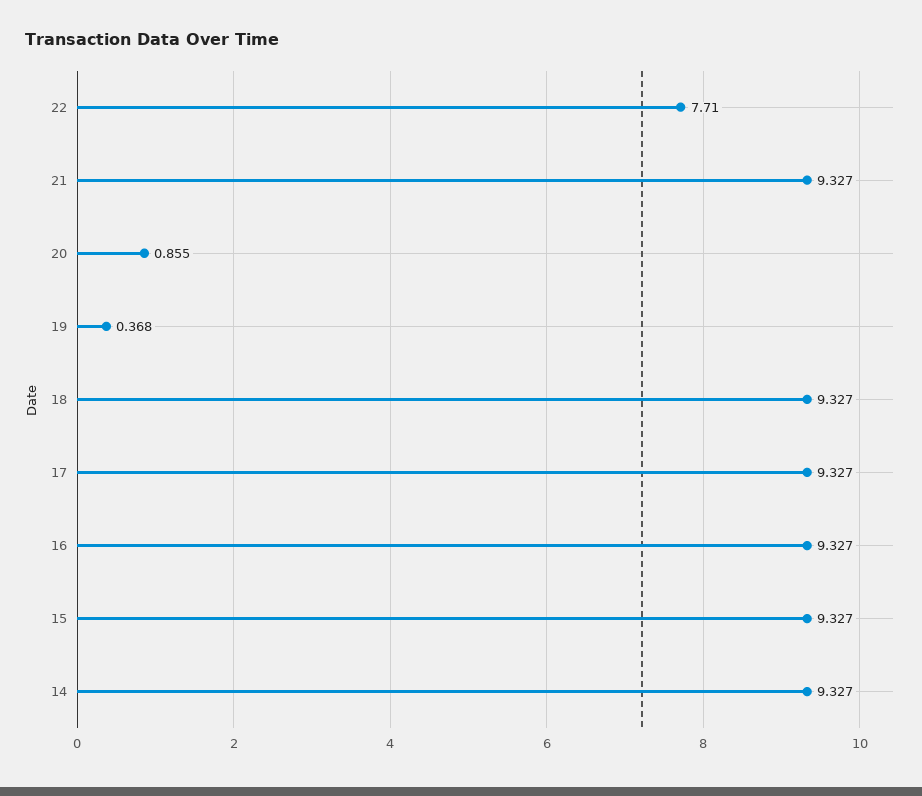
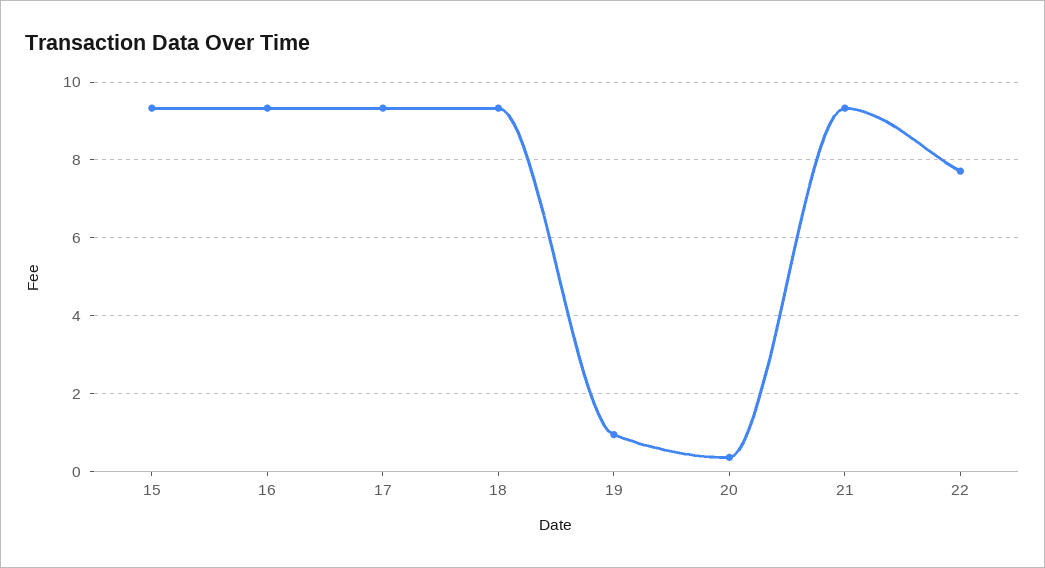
20: 0.855 -> 0.4
19: 0.368 -> 1
14: 9.327 -> none

